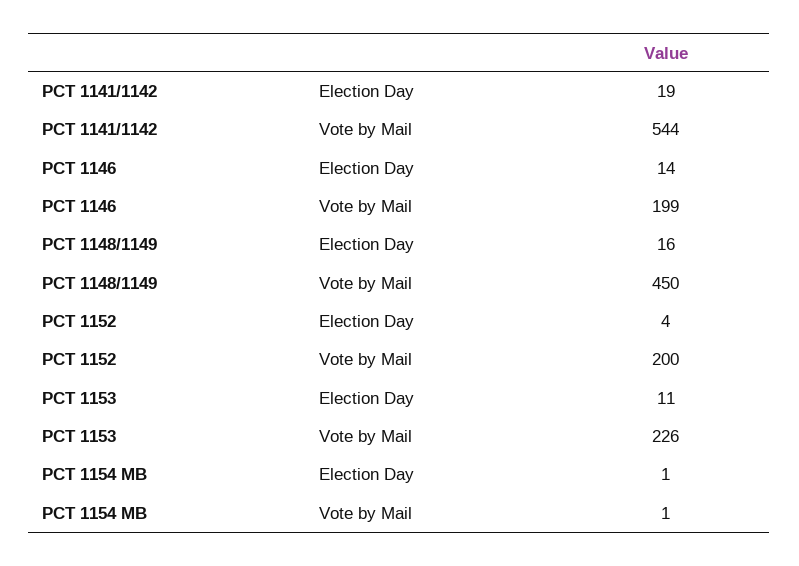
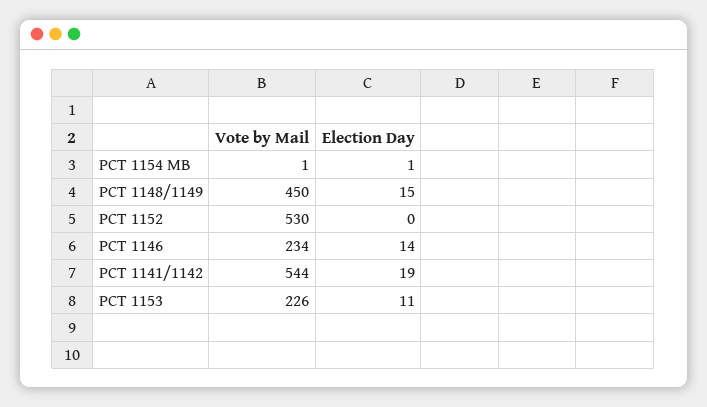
PCT 1146, Vote by Mail: 199 -> 234
PCT 1148/1149, Election Day: 16 -> 15
PCT 1152, Election Day: 4 -> 0
PCT 1152, Vote by Mail: 200 -> 530

